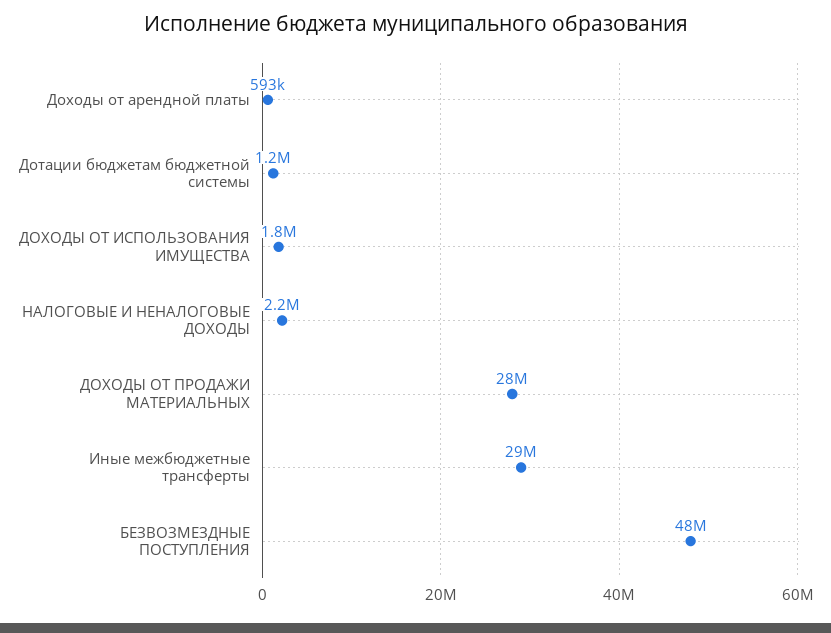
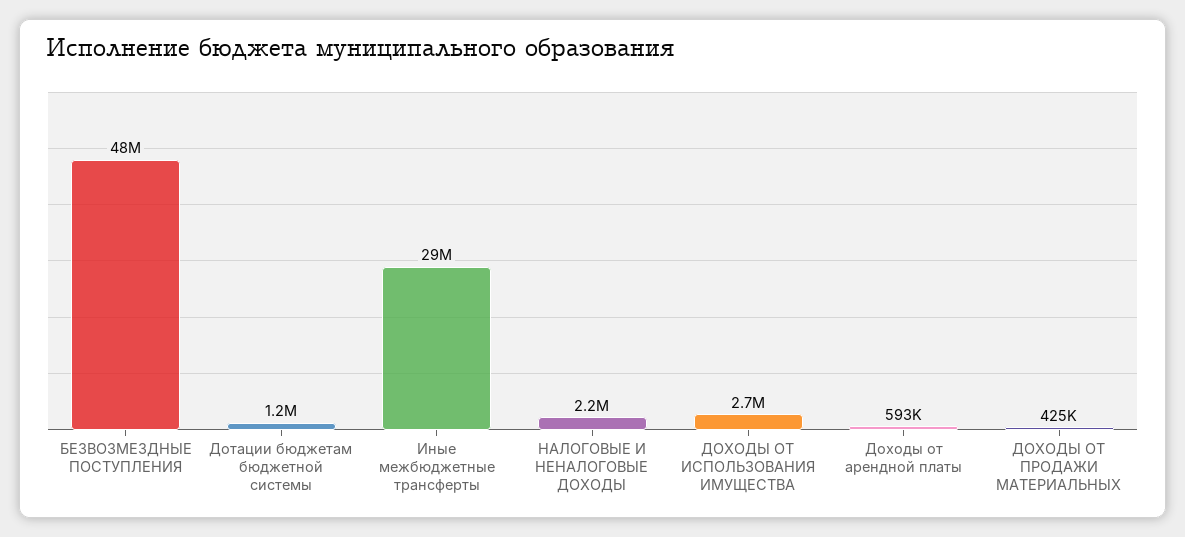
ДОХОДЫ ОТ ИСПОЛЬЗОВАНИЯ ИМУЩЕСТВА: 1800000 -> 2700000
ДОХОДЫ ОТ ПРОДАЖИ МАТЕРИАЛЬНЫХ: 28000000 -> 425000

